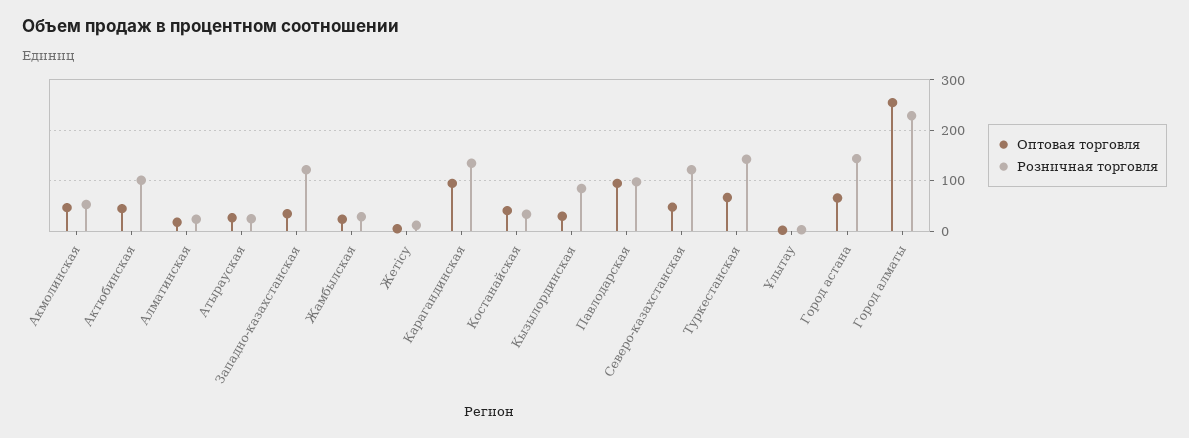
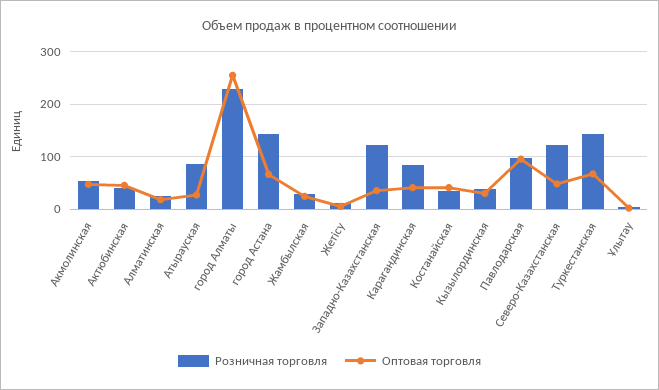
Розничная торговля, Актюбинская: 100 -> 40
Розничная торговля, Атырауская: 20 -> 80
Оптовая торговля, Карагандинская: 100 -> 40
Розничная торговля, Карагандинская: 140 -> 80
Розничная торговля, Кызылординская: 80 -> 40

